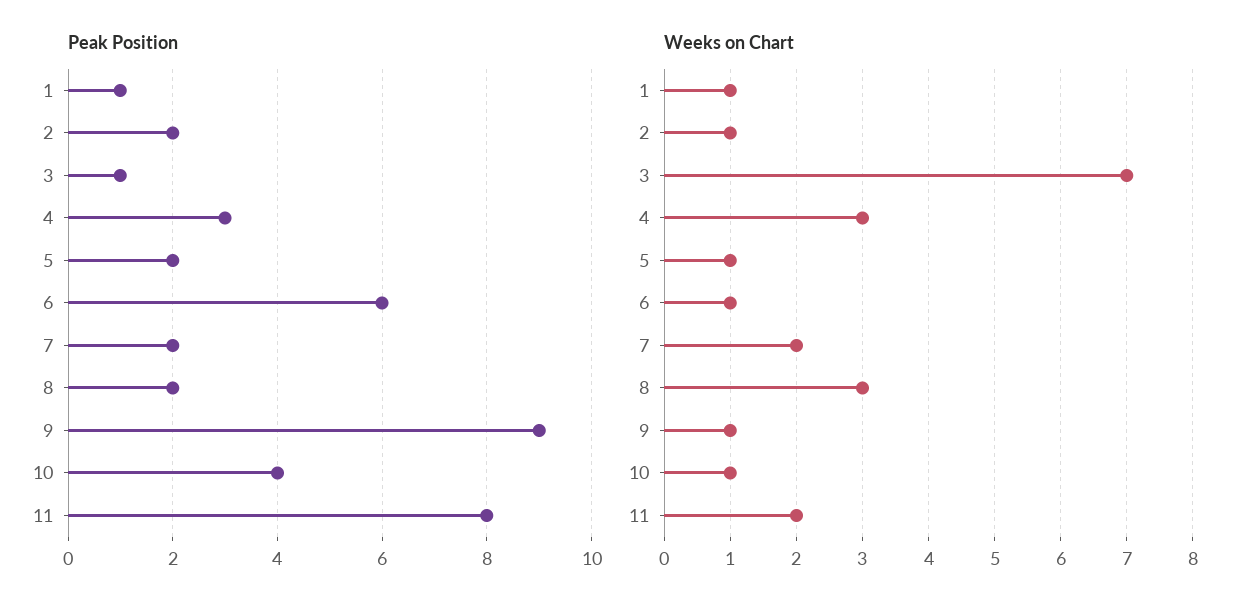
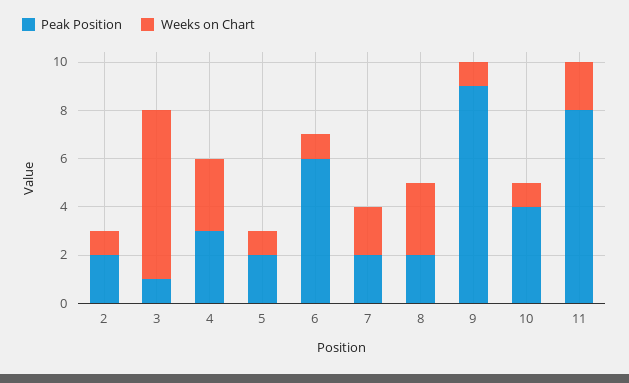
Peak Position, 1: 1 -> none
Weeks on Chart, 1: 1 -> none

